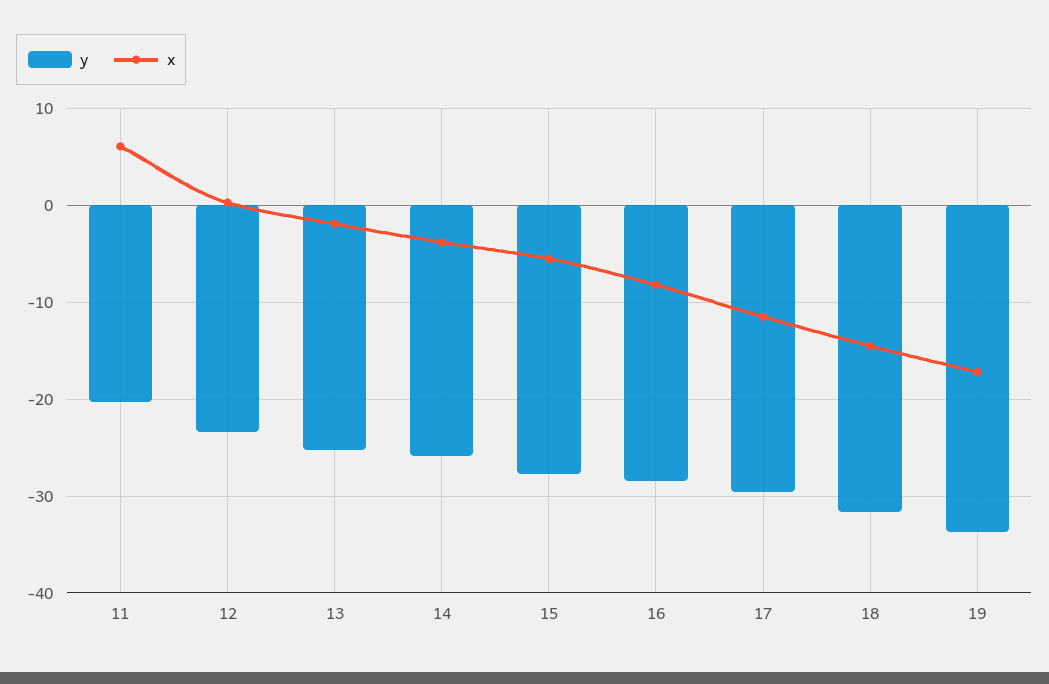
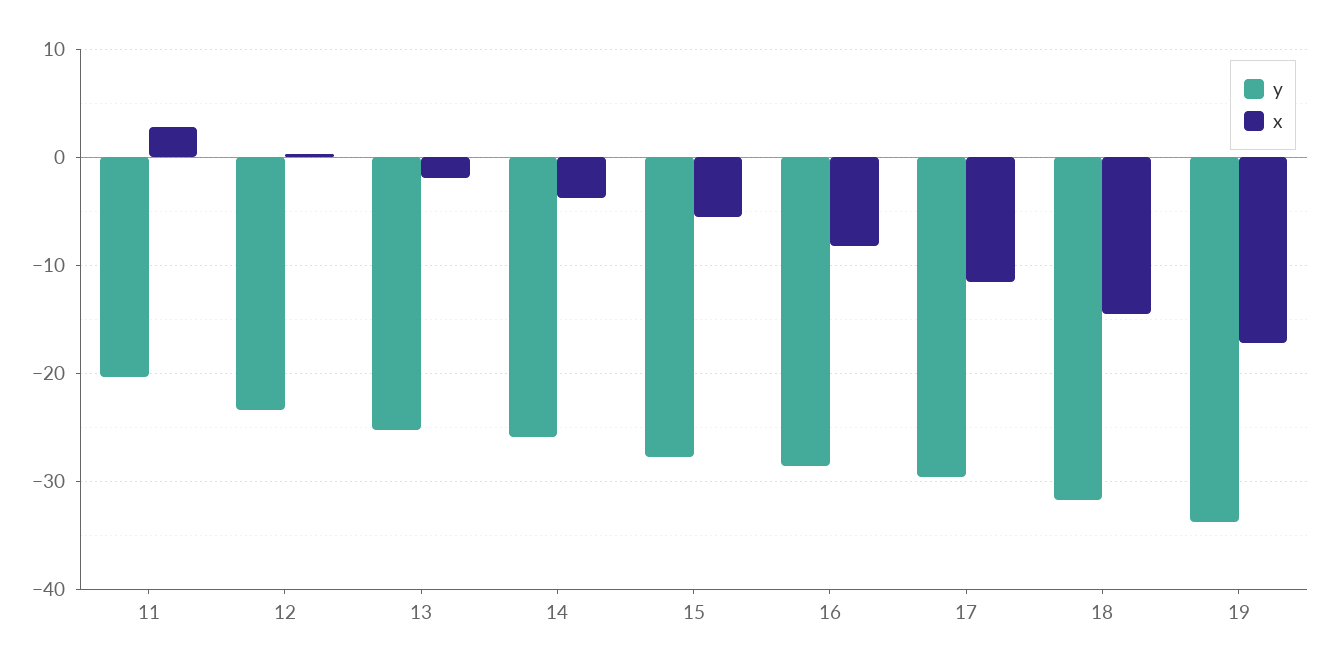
x, 11: 6 -> 3

